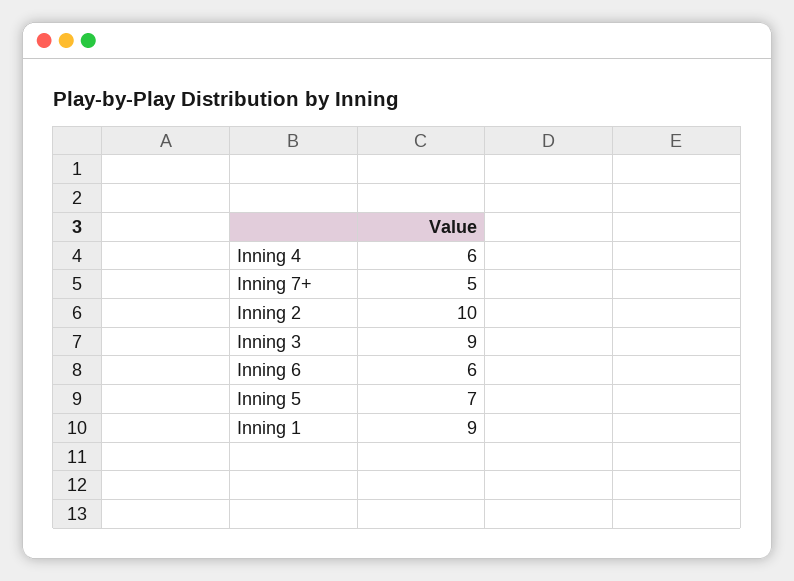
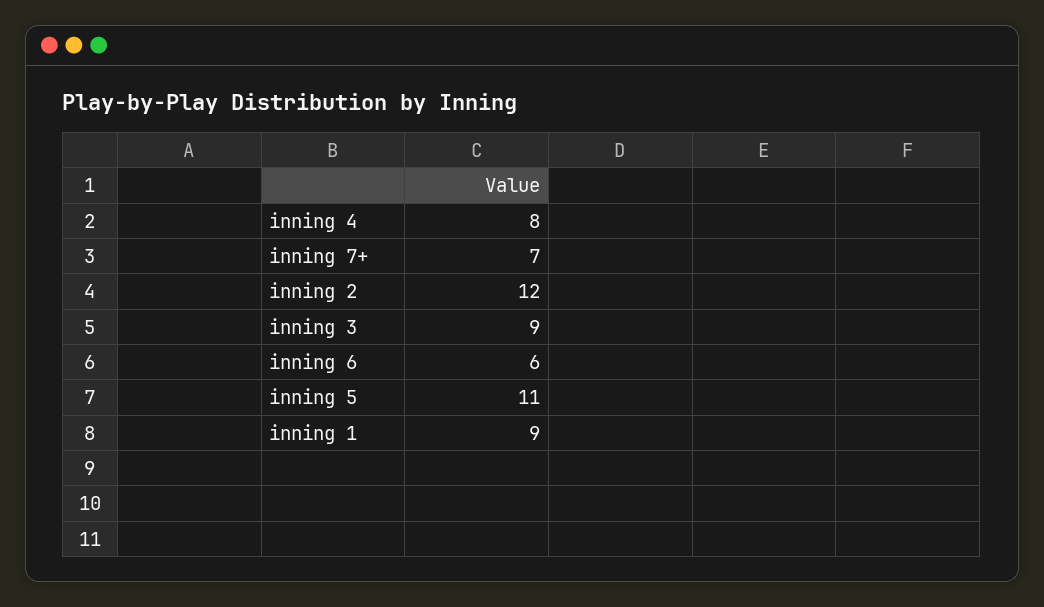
Inning 4: 6 -> 8
Inning 7+: 5 -> 7
Inning 2: 10 -> 12
Inning 5: 7 -> 11

